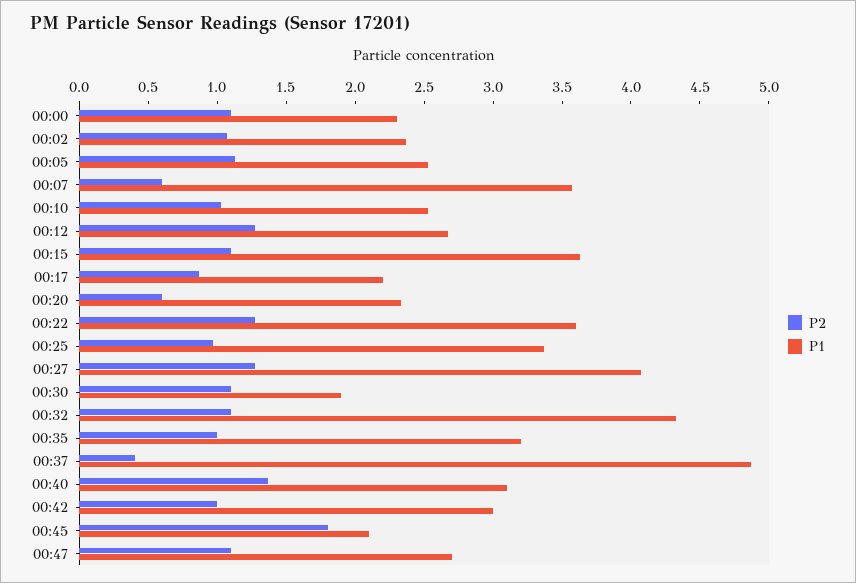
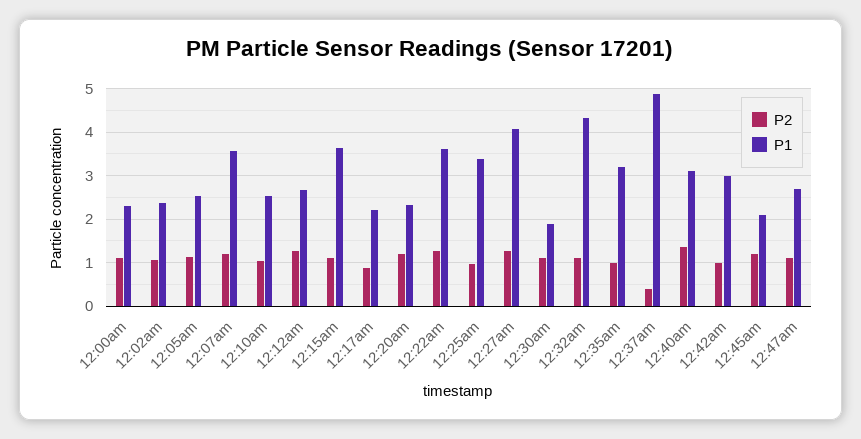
P2, 00:07: 0.6 -> 1.2
P2, 00:20: 0.6 -> 1.2
P2, 00:45: 1.8 -> 1.2

